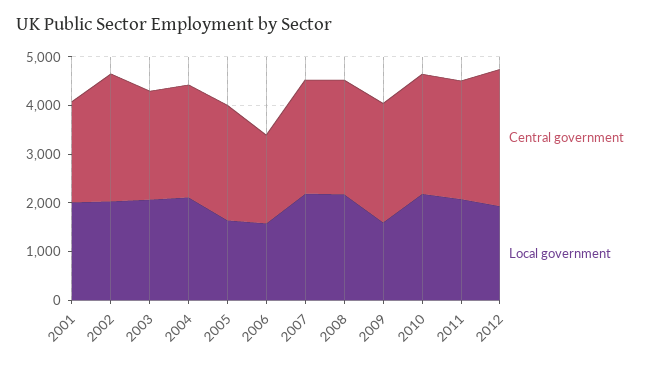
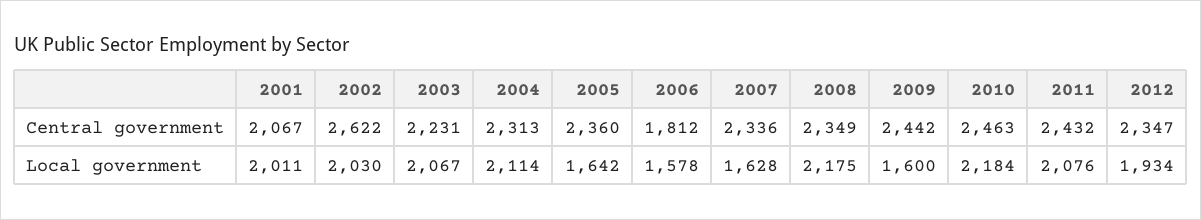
Local government, 2007: 2200 -> 1628
Central government, 2012: 2800 -> 2347

